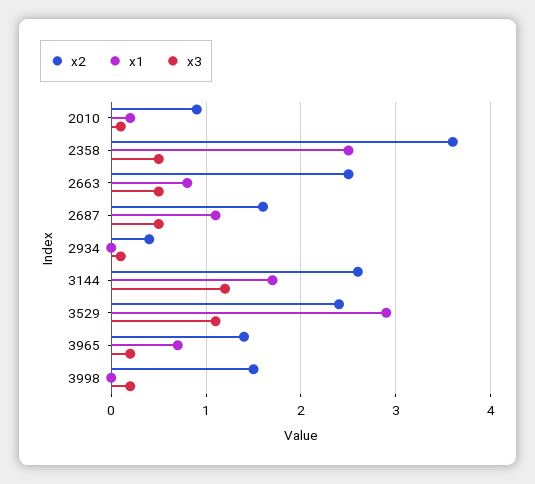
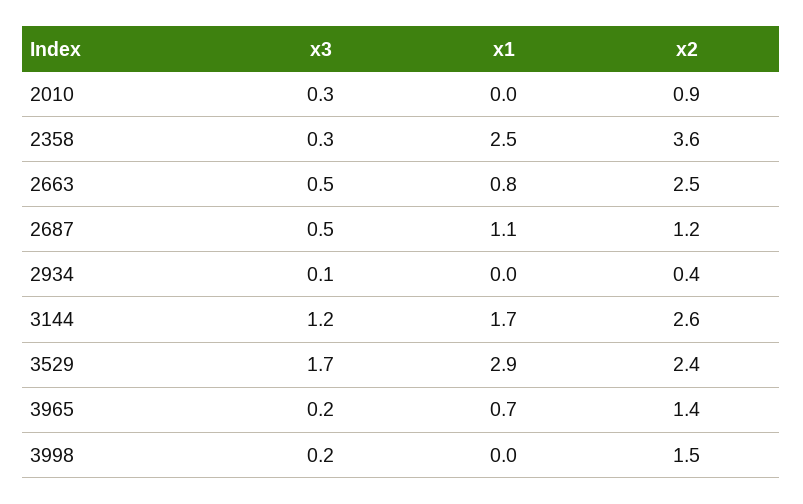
x1, 2010: 0.2 -> 0
x3, 2010: 0.1 -> 0.3
x3, 2358: 0.5 -> 0.3
x2, 2687: 1.6 -> 1.2
x3, 3529: 1.1 -> 1.7

